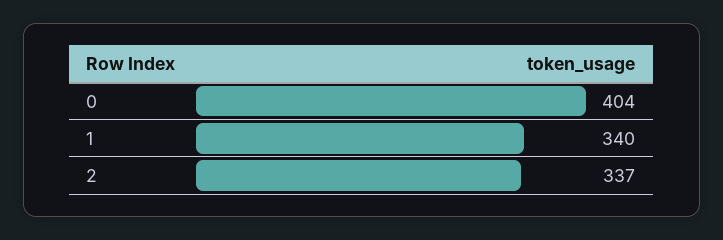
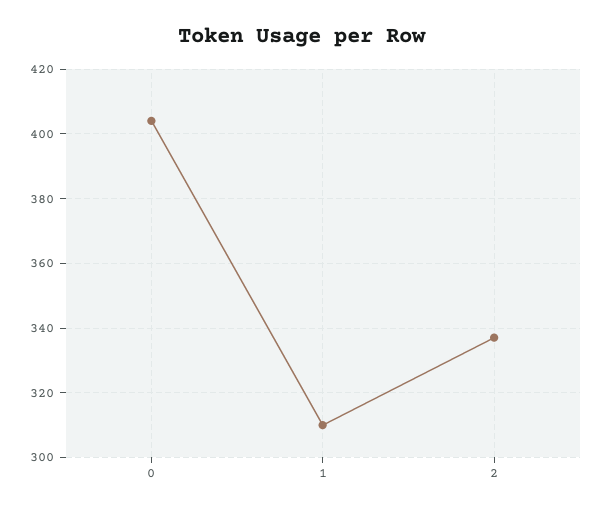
1: 340 -> 310

